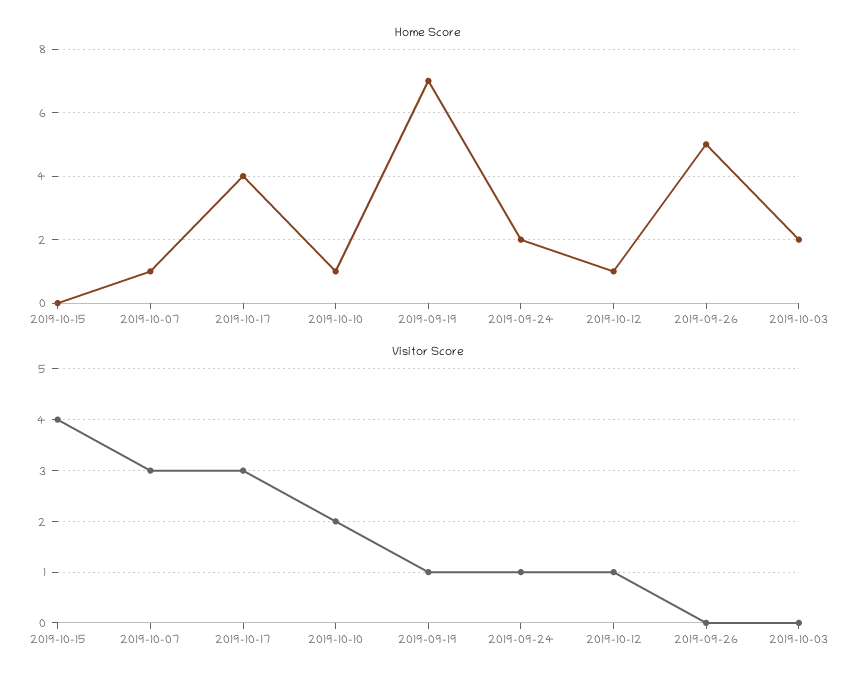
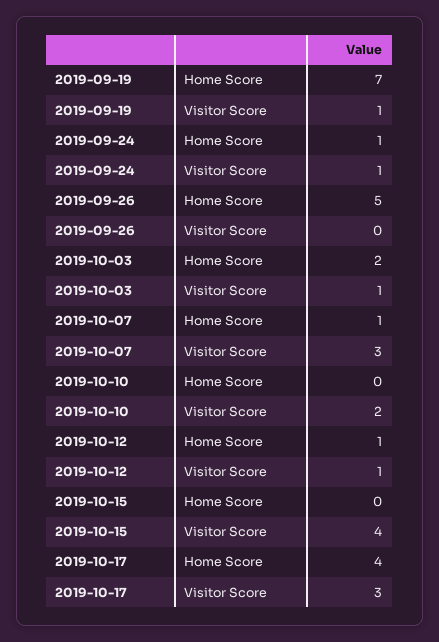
Home Score, 2019-10-10: 1 -> 0
Home Score, 2019-09-24: 2 -> 1
Visitor Score, 2019-10-03: 0 -> 1

